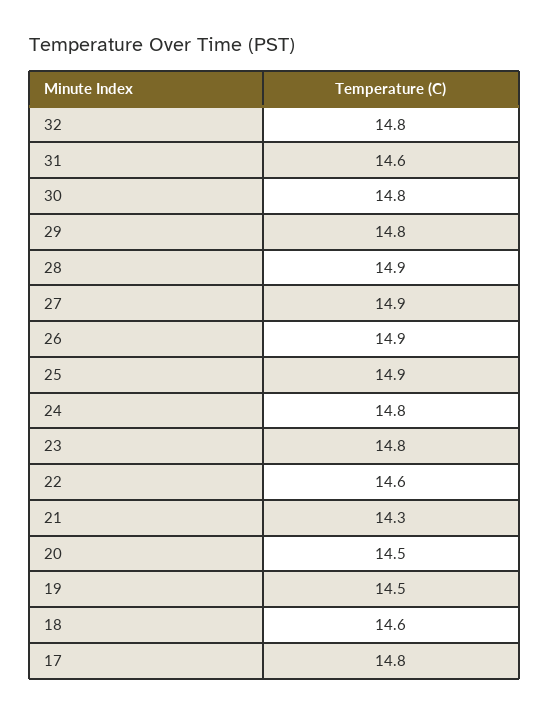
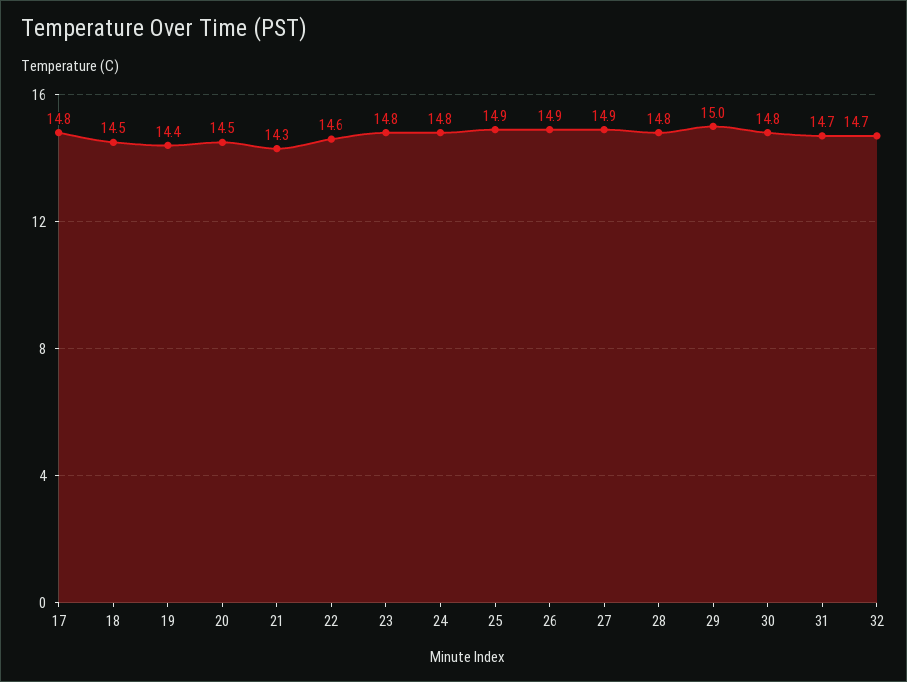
32: 14.8 -> 14.7
31: 14.6 -> 14.7
29: 14.8 -> 15
28: 14.9 -> 14.8
19: 14.5 -> 14.4
18: 14.6 -> 14.5

